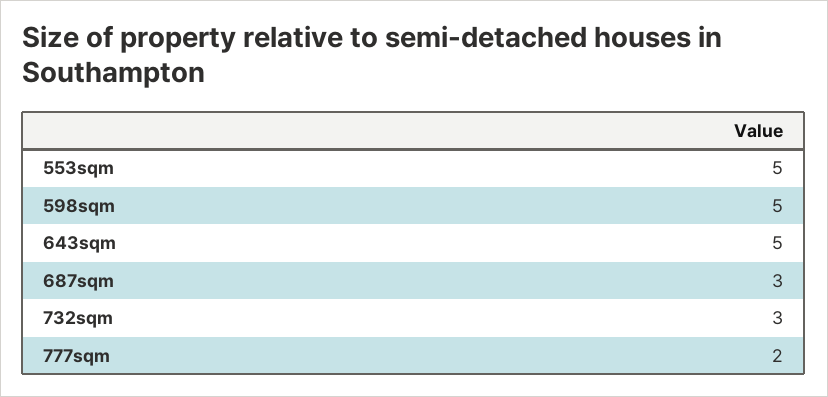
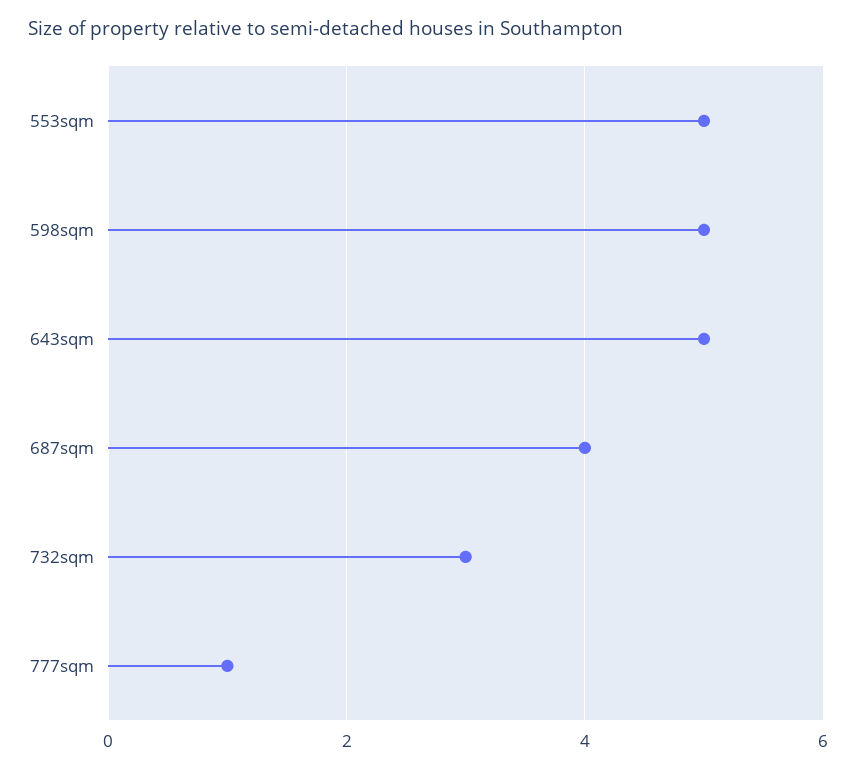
687sqm: 3 -> 4
777sqm: 2 -> 1

